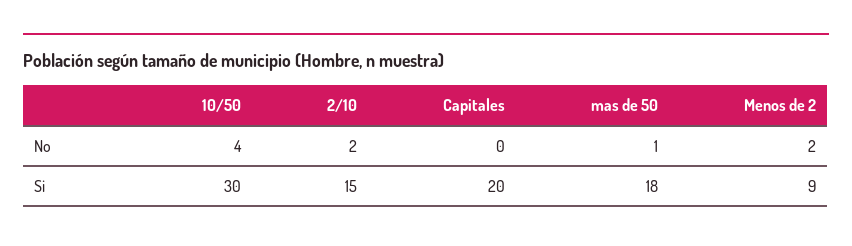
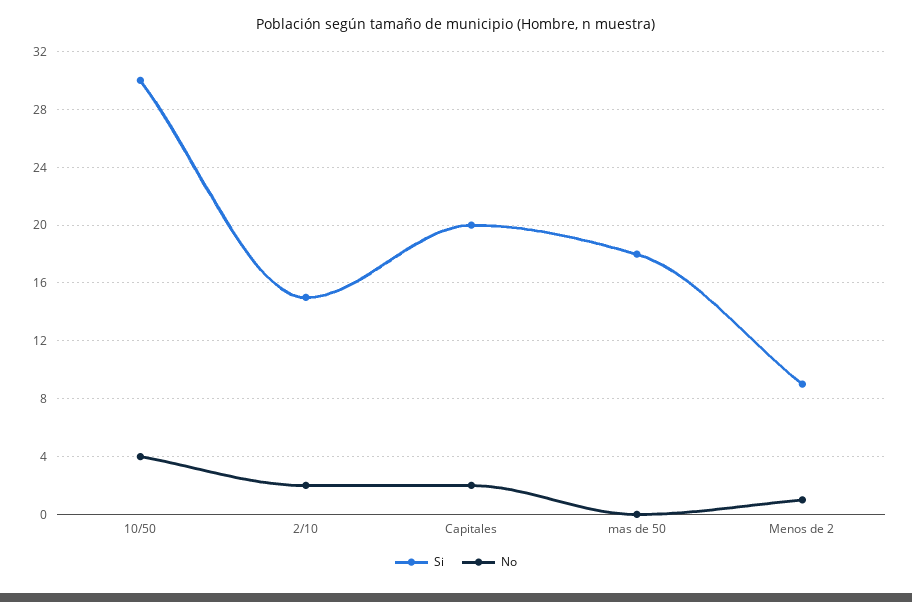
No, Capitales: 0 -> 2
No, mas de 50: 1 -> 0
No, Menos de 2: 2 -> 1

